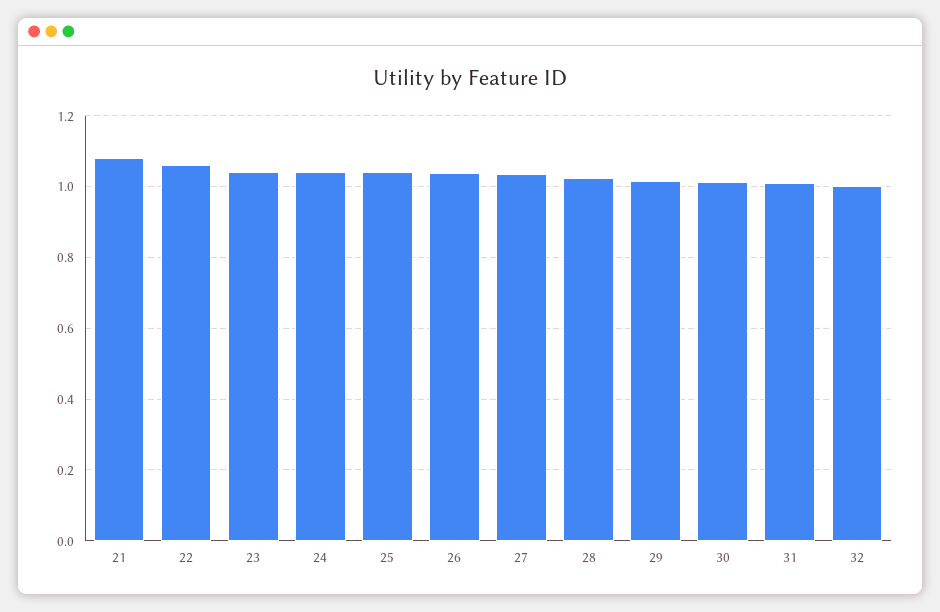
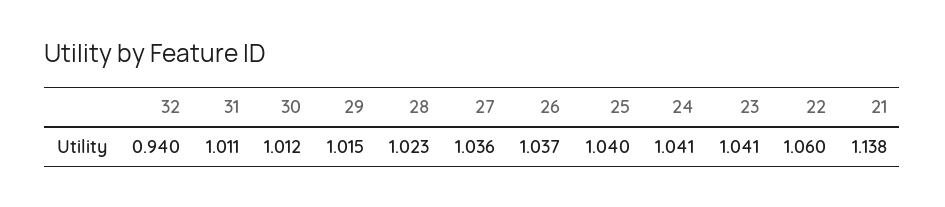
21: 1.08 -> 1.138
32: 1 -> 0.94

